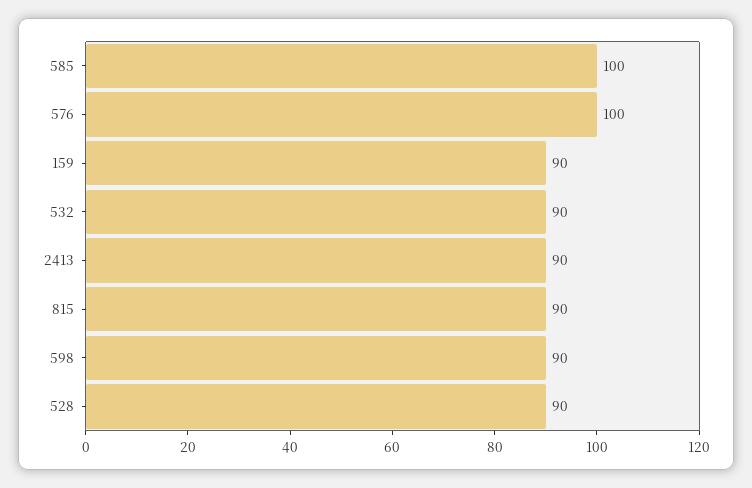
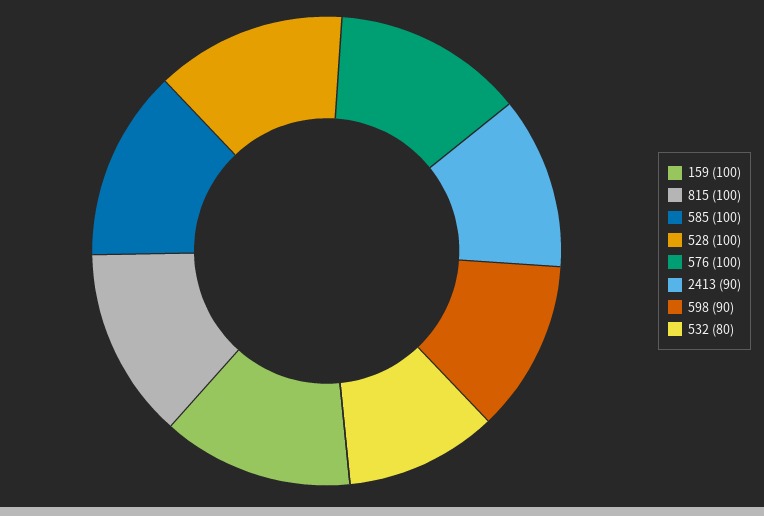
159: 90 -> 100
532: 90 -> 80
815: 90 -> 100
528: 90 -> 100

